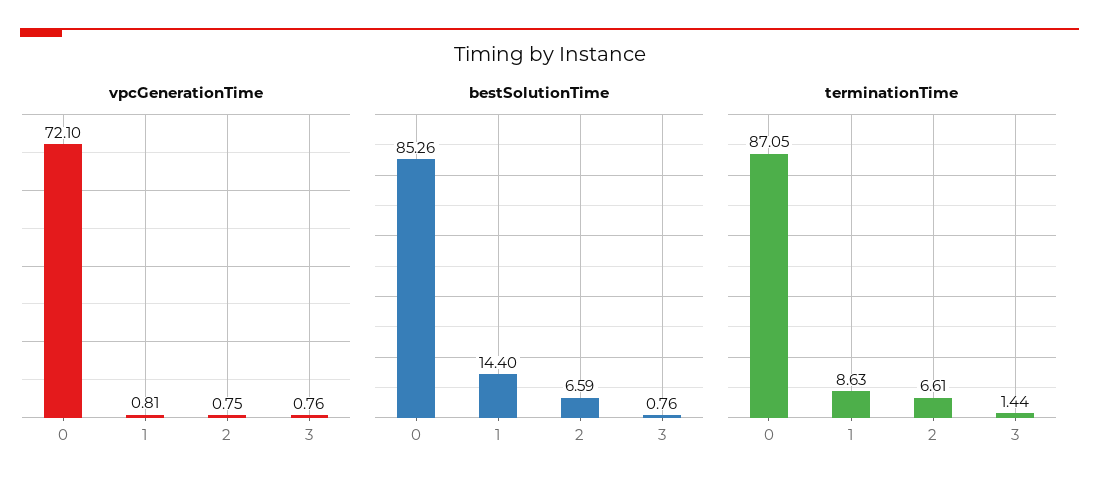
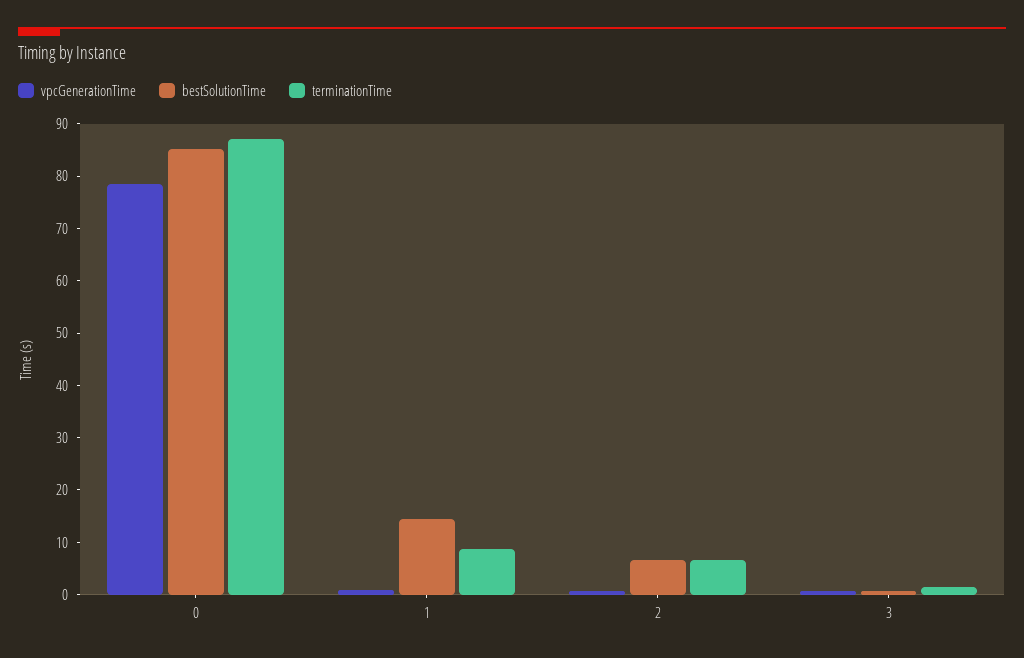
vpcGenerationTime, 0: 72.1 -> 78

